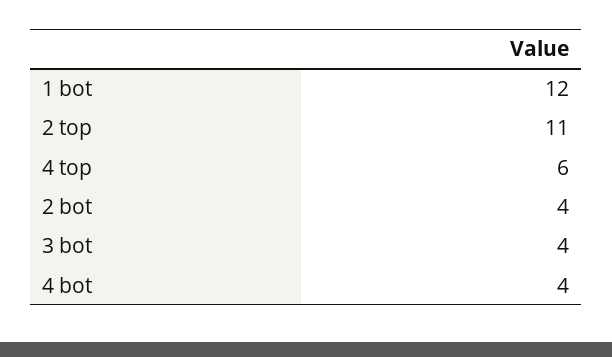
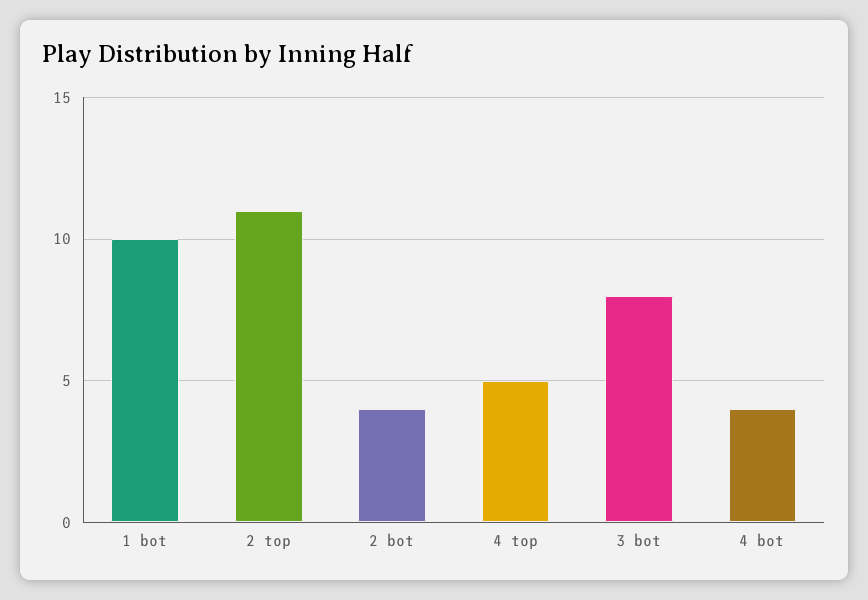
1 bot: 12 -> 10
4 top: 6 -> 5
3 bot: 4 -> 8

